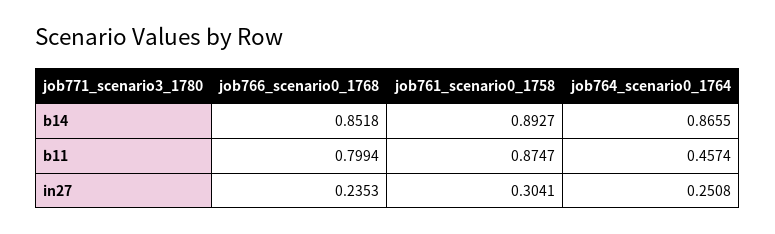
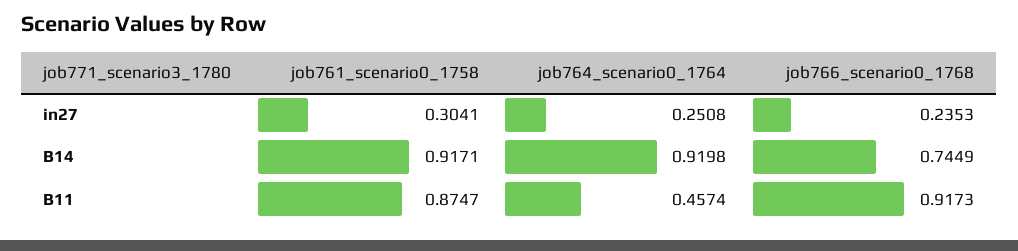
job766_scenario0_1768, b14: 0.8518 -> 0.7449
job761_scenario0_1758, b14: 0.8927 -> 0.9171
job764_scenario0_1764, b14: 0.8655 -> 0.9198
job766_scenario0_1768, b11: 0.7994 -> 0.9173

